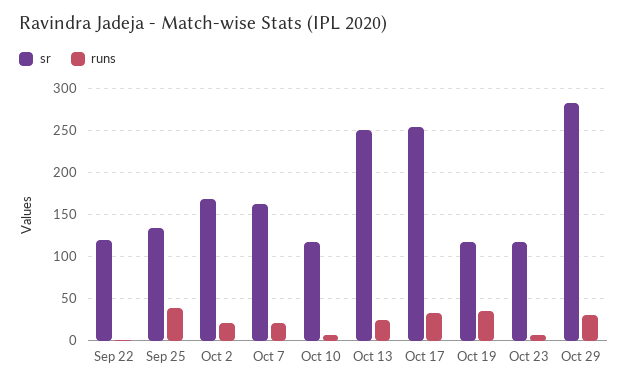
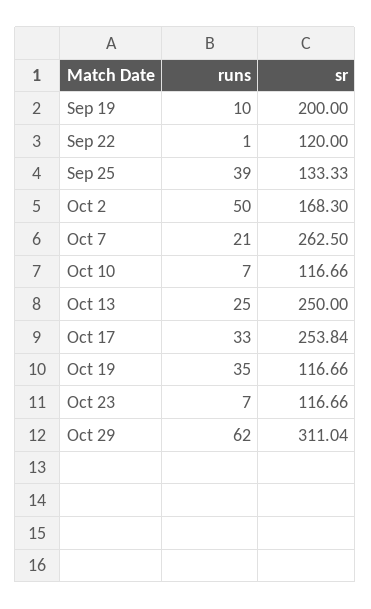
runs, Oct 2: 20 -> 50
sr, Oct 7: 160 -> 262.5
sr, Oct 29: 280 -> 311.04
runs, Oct 29: 30 -> 62
runs, Sep 19: none -> 10
sr, Sep 19: none -> 200

